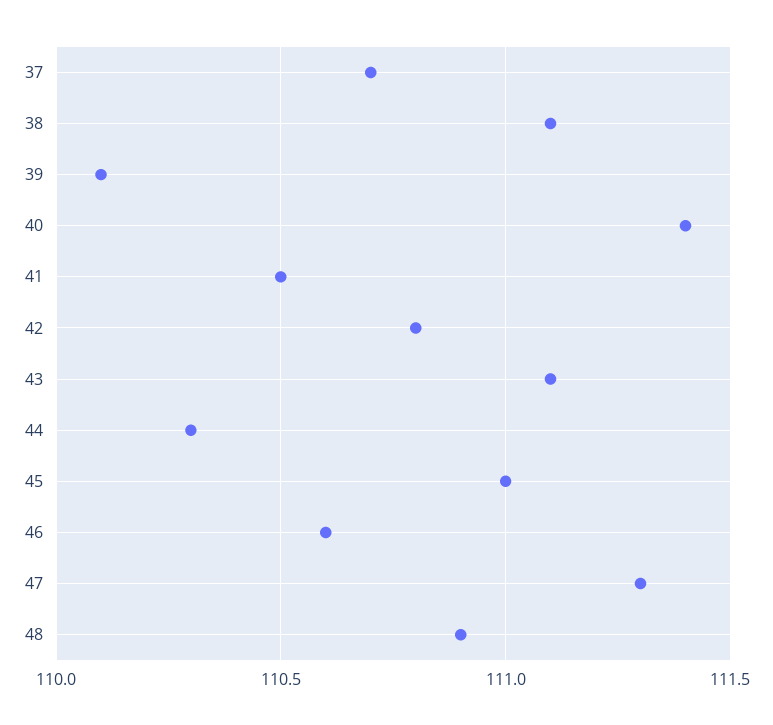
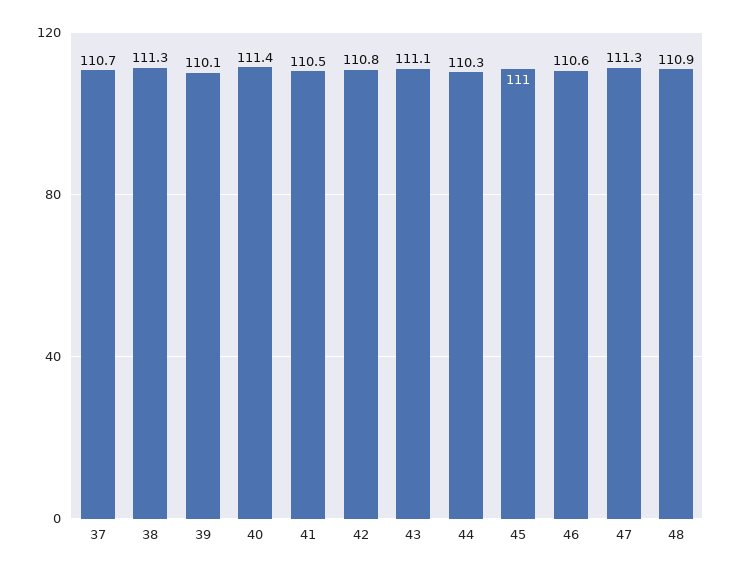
38: 111.1 -> 111.3

